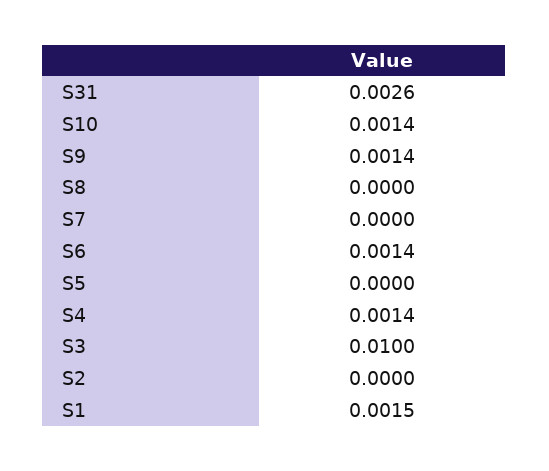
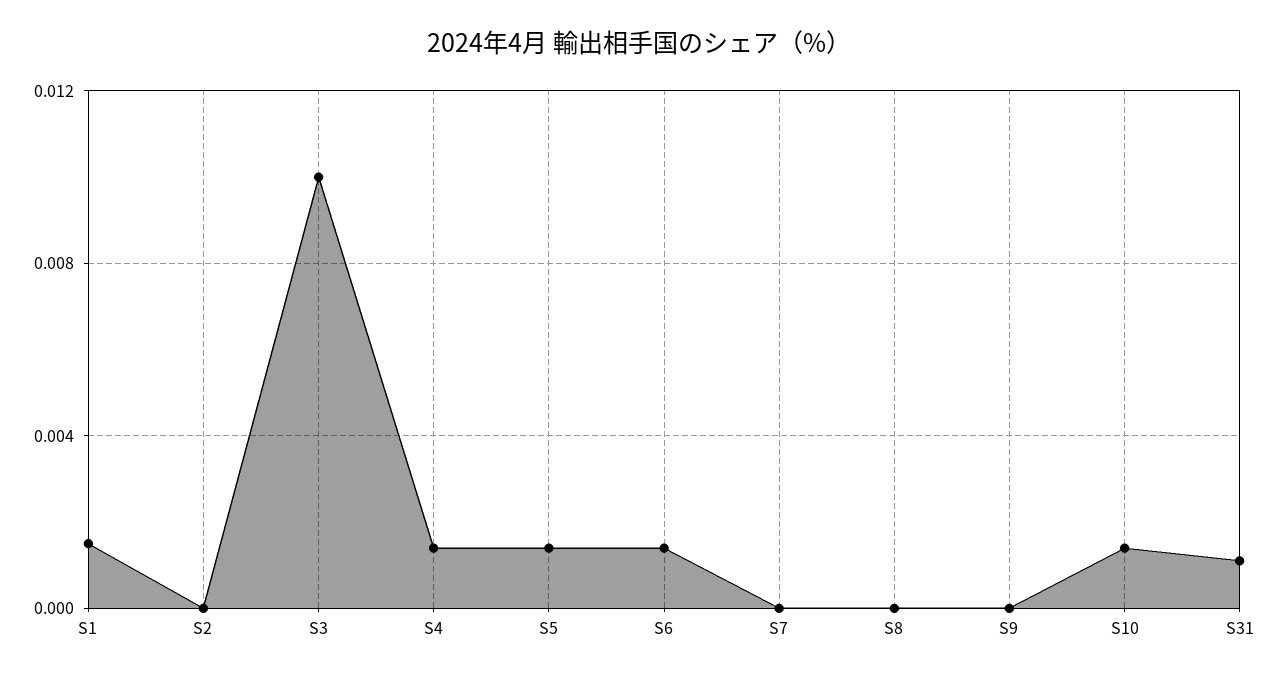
S31: 0.0026 -> 0.001
S9: 0.0014 -> 0
S5: 0 -> 0.0015

